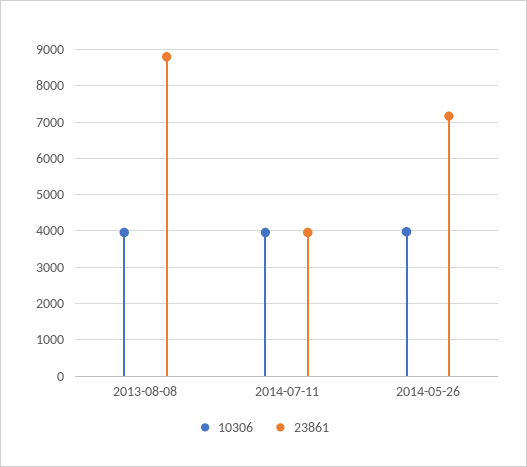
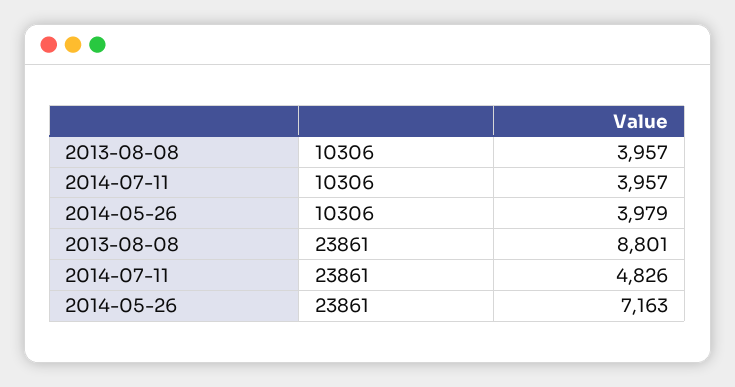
23861, 2014-07-11: 4000 -> 4826

